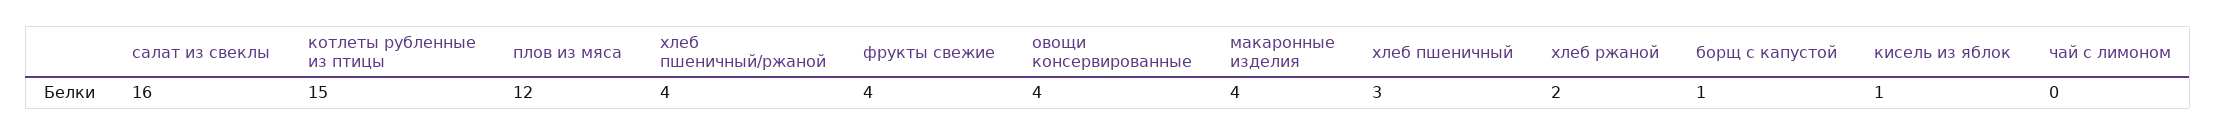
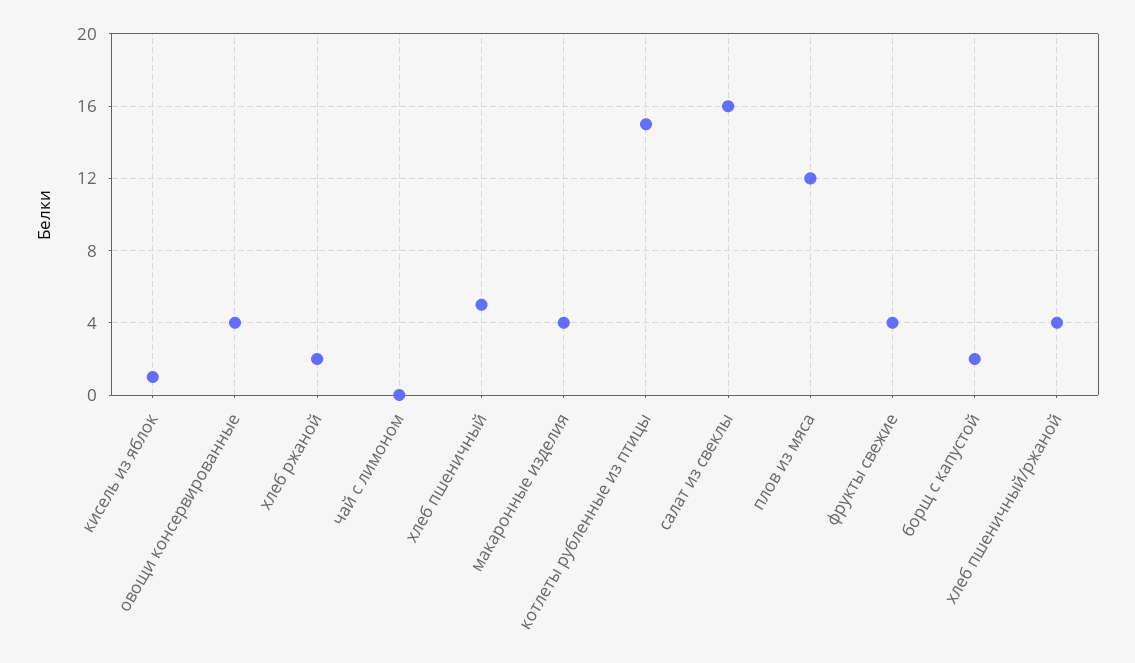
хлеб пшеничный: 3 -> 5
борщ с капустой: 1 -> 2

